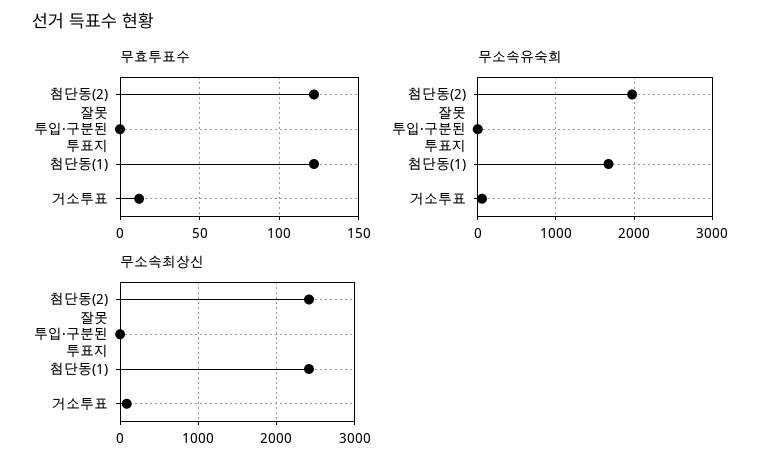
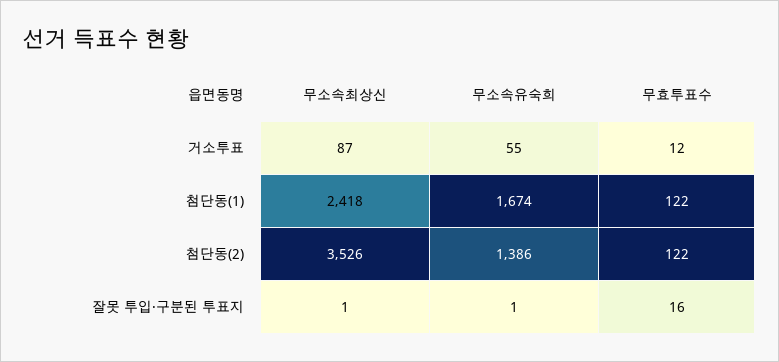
무효투표수, 잘못 투입·구분된 투표지: 0 -> 16
무소속유숙희, 첨단동(2): 2000 -> 1386
무소속최상신, 첨단동(2): 2400 -> 3526

